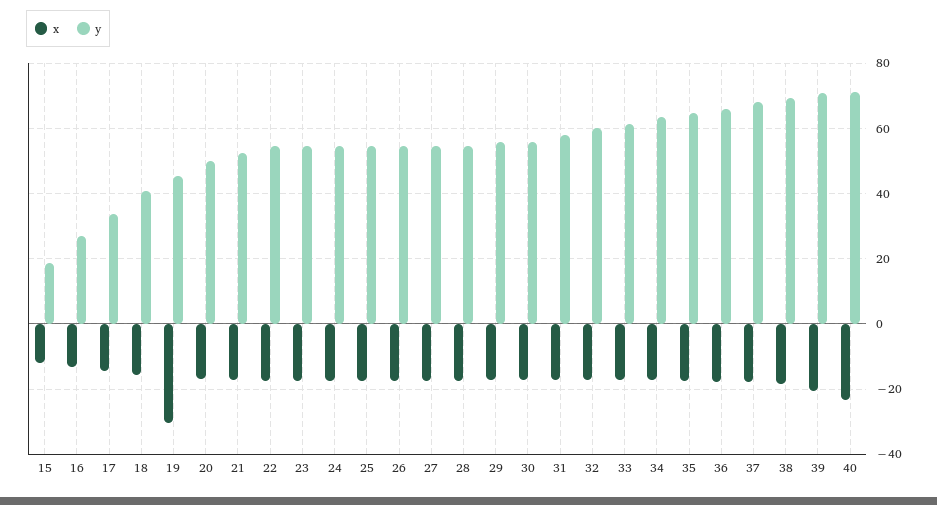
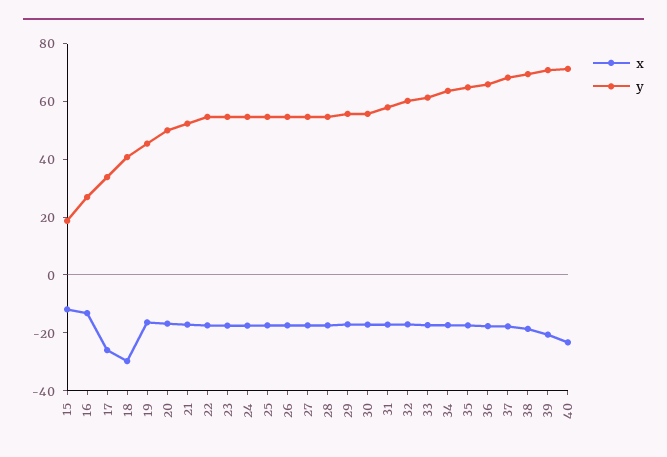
x, 17: -14 -> -25
x, 18: -16 -> -30
x, 19: -30 -> -15

